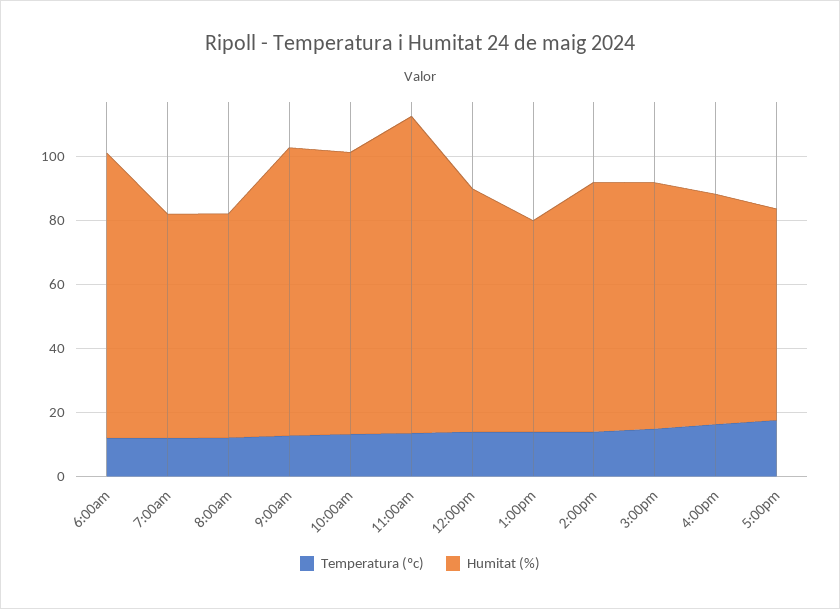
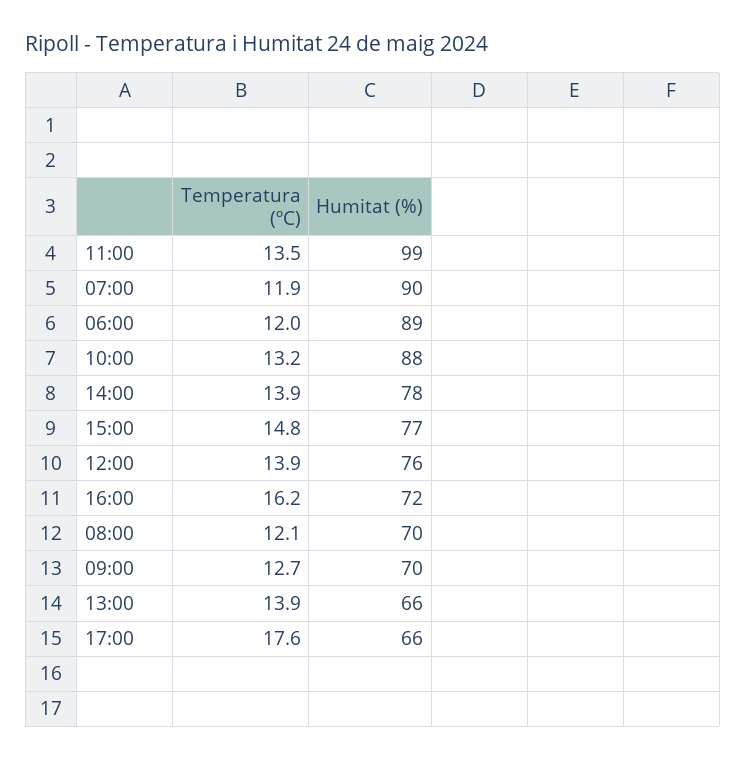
Humitat (%), 7:00am: 70 -> 90
Humitat (%), 9:00am: 90 -> 70

